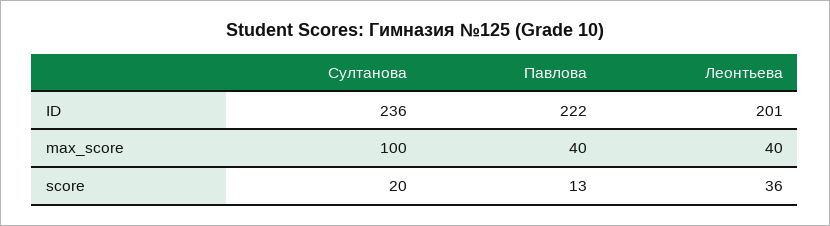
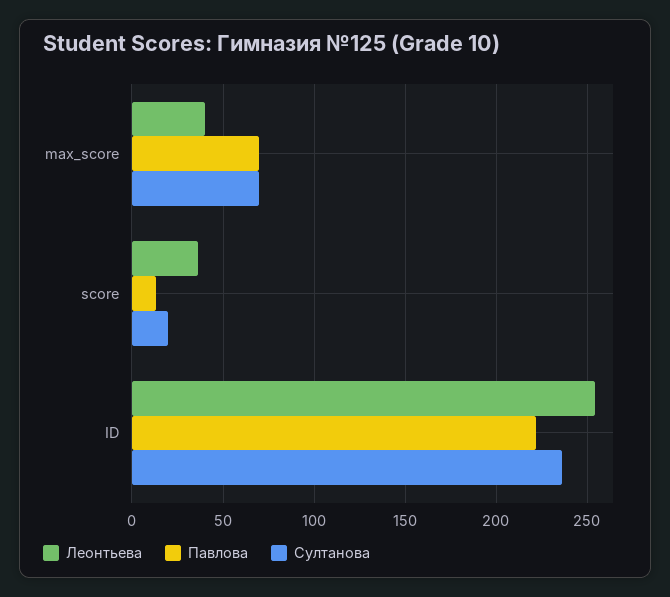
Леонтьева, ID: 201 -> 255
Султанова, max_score: 100 -> 70
Павлова, max_score: 40 -> 70

